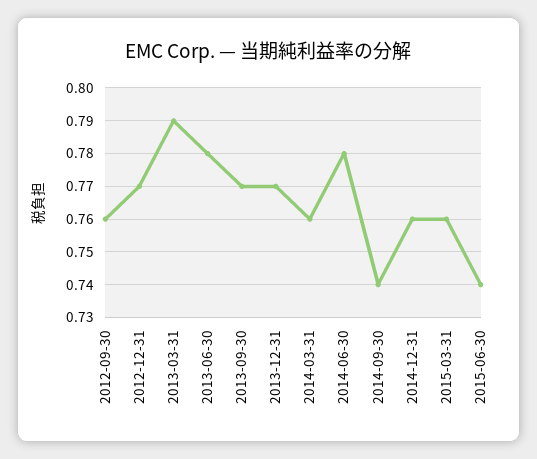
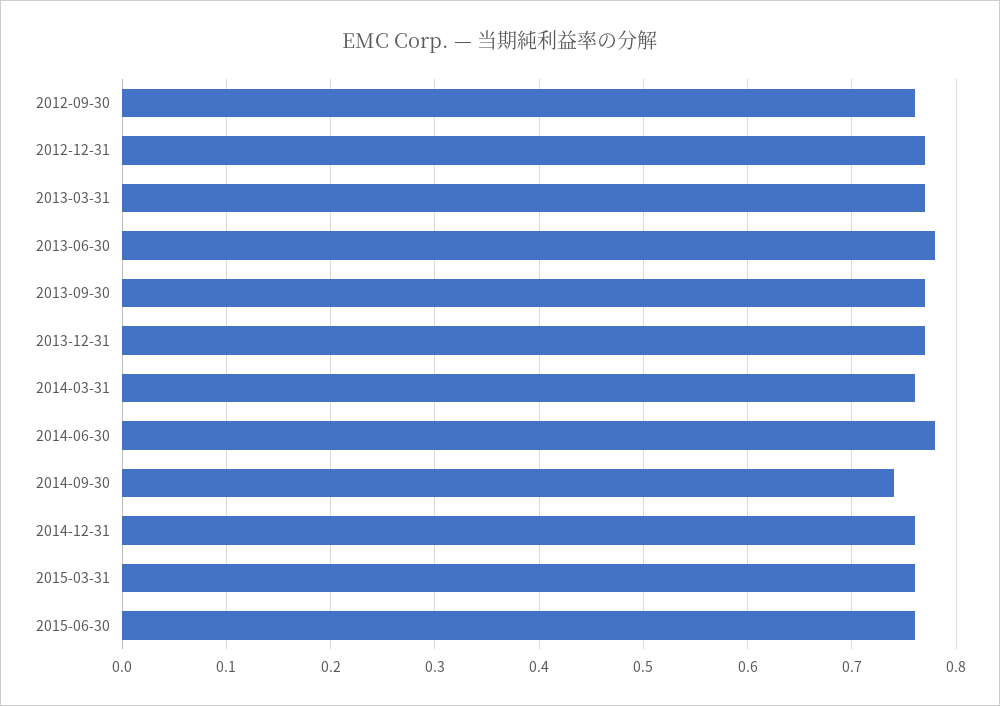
2013-03-31: 0.79 -> 0.77
2015-06-30: 0.74 -> 0.76

